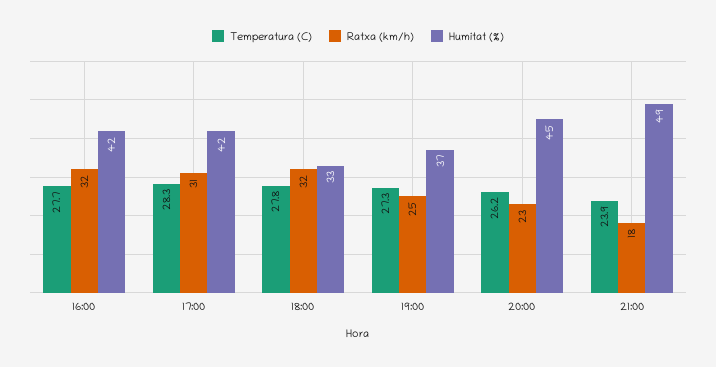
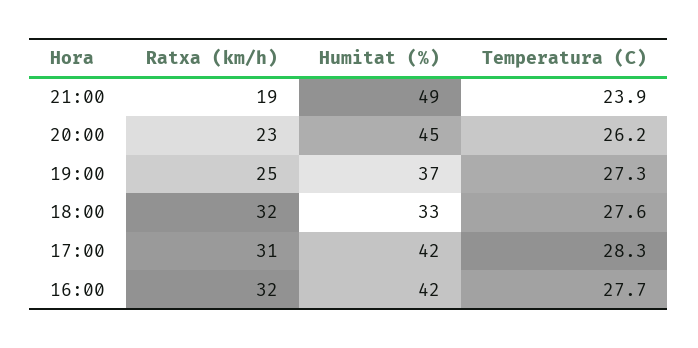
Temperatura (C), 18:00: 27.8 -> 27.6
Ratxa (km/h), 21:00: 18 -> 19

